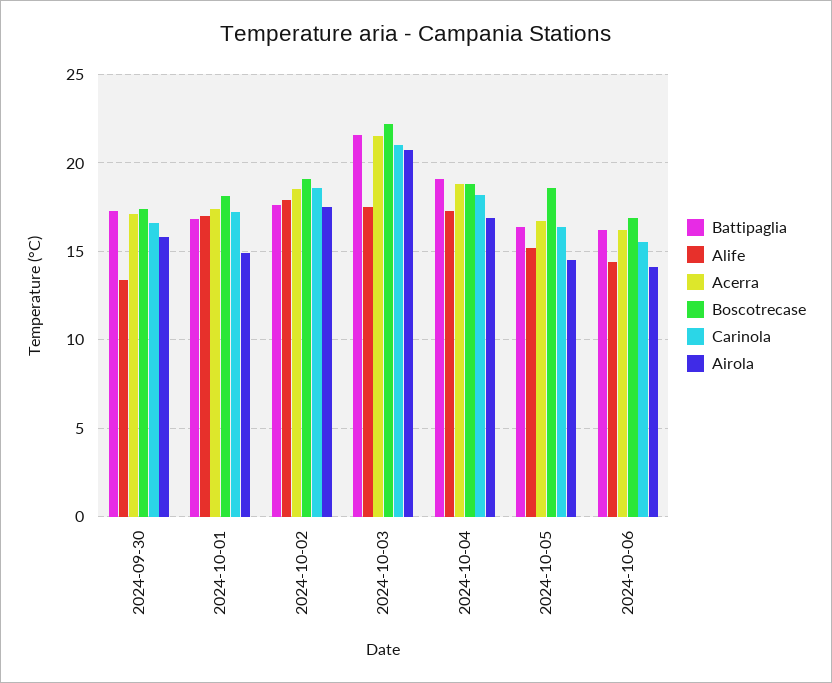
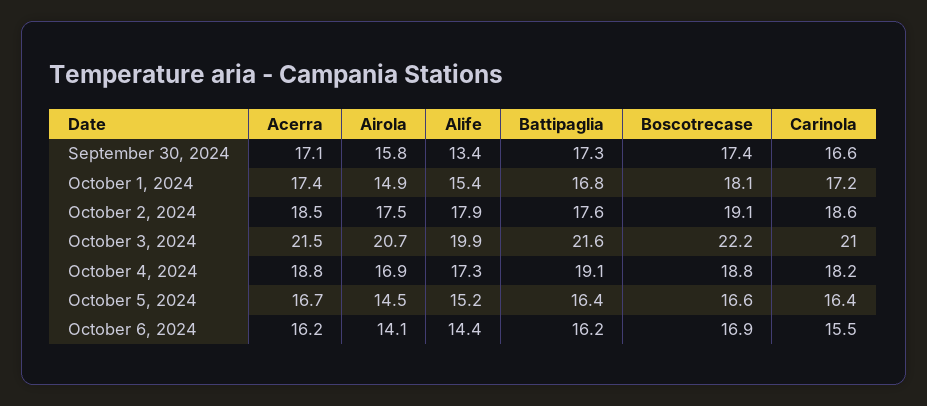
Alife, 2024-10-01: 17 -> 15.4
Alife, 2024-10-03: 17.5 -> 19.9
Boscotrecase, 2024-10-05: 18.5 -> 16.6

